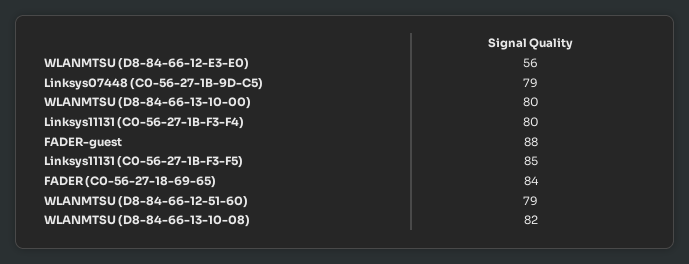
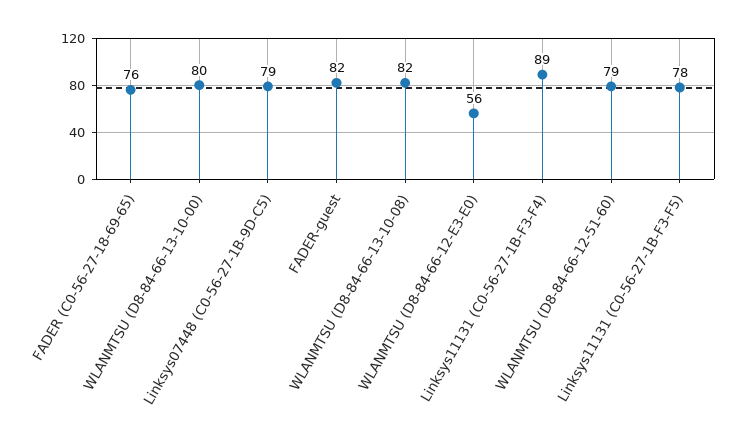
Linksys11131 (C0-56-27-1B-F3-F4): 80 -> 89
FADER-guest: 88 -> 82
Linksys11131 (C0-56-27-1B-F3-F5): 85 -> 78
FADER (C0-56-27-18-69-65): 84 -> 76

